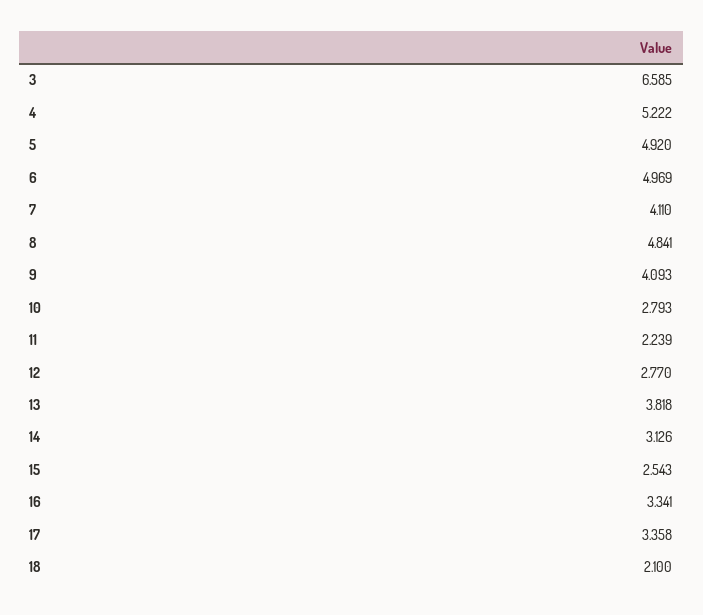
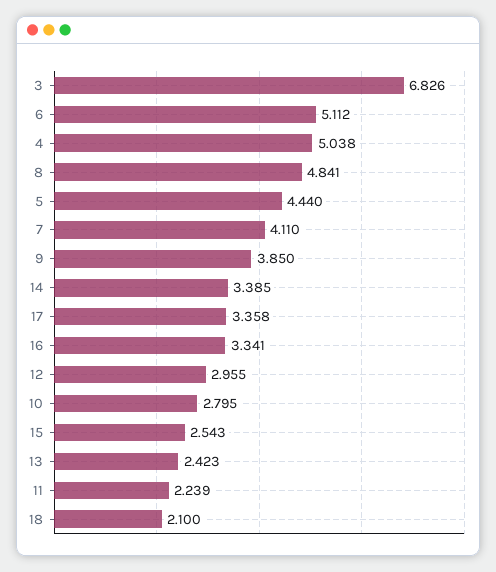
3: 6.585 -> 6.826
4: 5.222 -> 5.038
5: 4.92 -> 4.44
6: 4.969 -> 5.112
9: 4.093 -> 3.85
10: 2.793 -> 2.795
12: 2.77 -> 2.955
13: 3.818 -> 2.423
14: 3.126 -> 3.385

